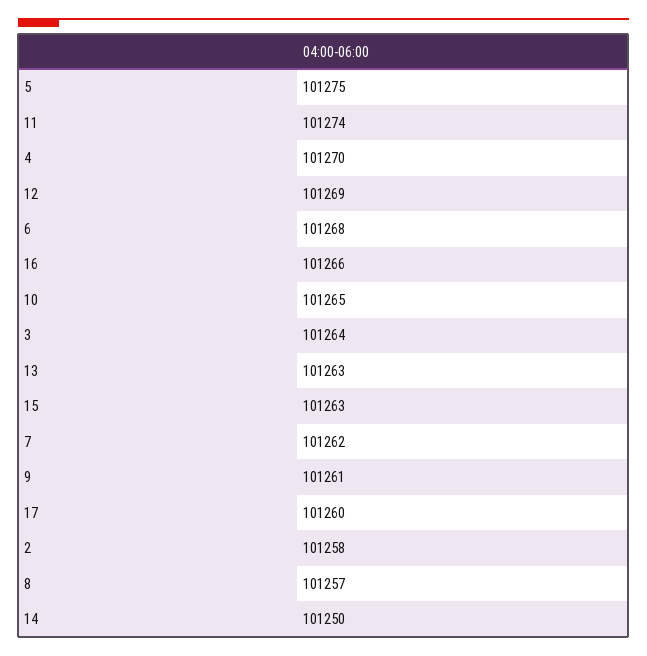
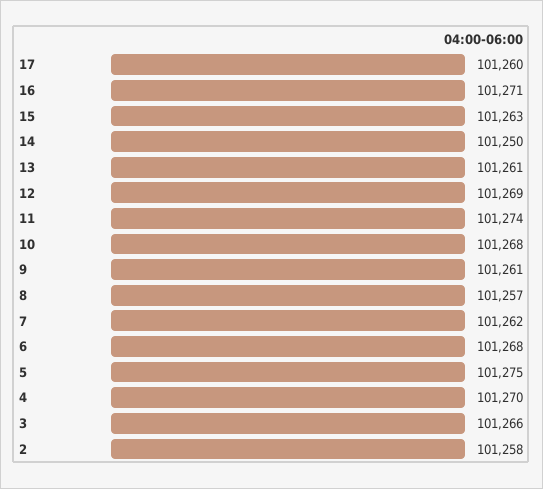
16: 101266 -> 101271
10: 101265 -> 101268
3: 101264 -> 101266
13: 101263 -> 101261

